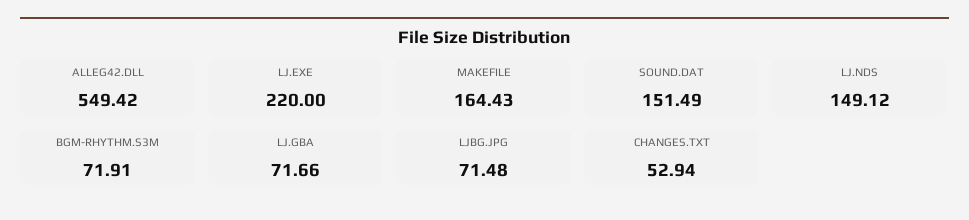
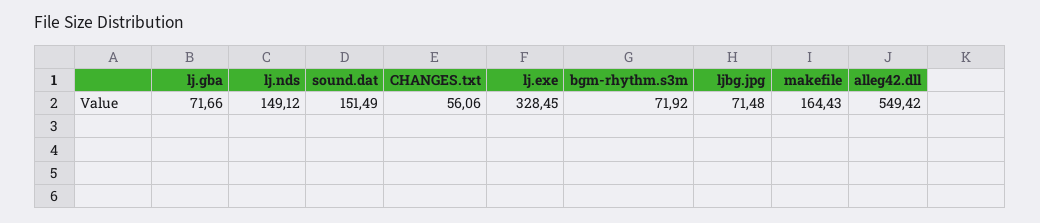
LJ.EXE: 220 -> 328.45
BGM-RHYTHM.S3M: 71.91 -> 71.92
CHANGES.TXT: 52.94 -> 56.06

